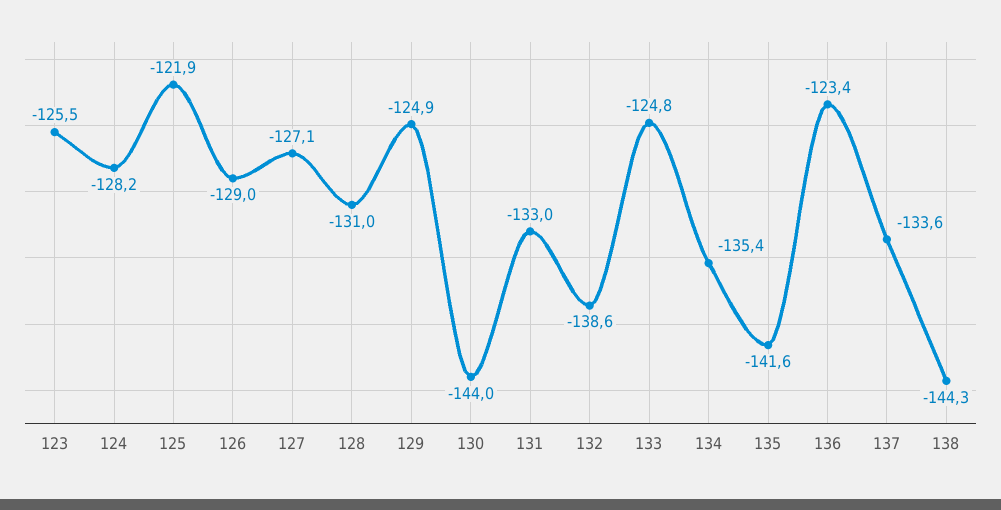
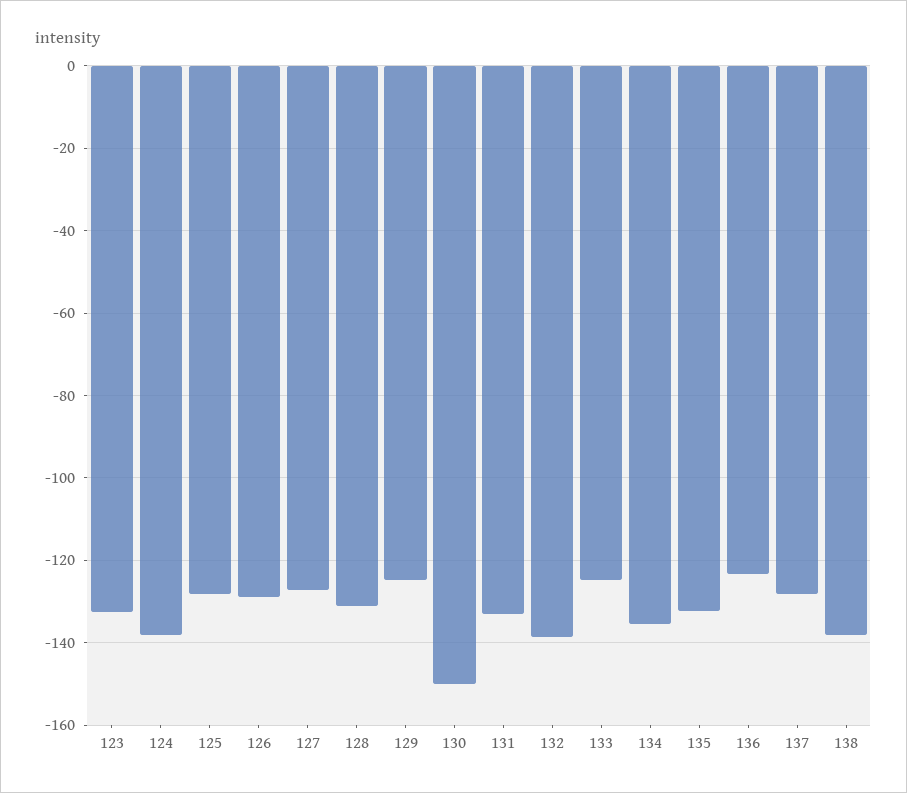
123: -125.5 -> -132
124: -128.2 -> -138
125: -121.9 -> -128
130: -144 -> -150
135: -141.6 -> -132
137: -133.6 -> -128
138: -144.3 -> -138

